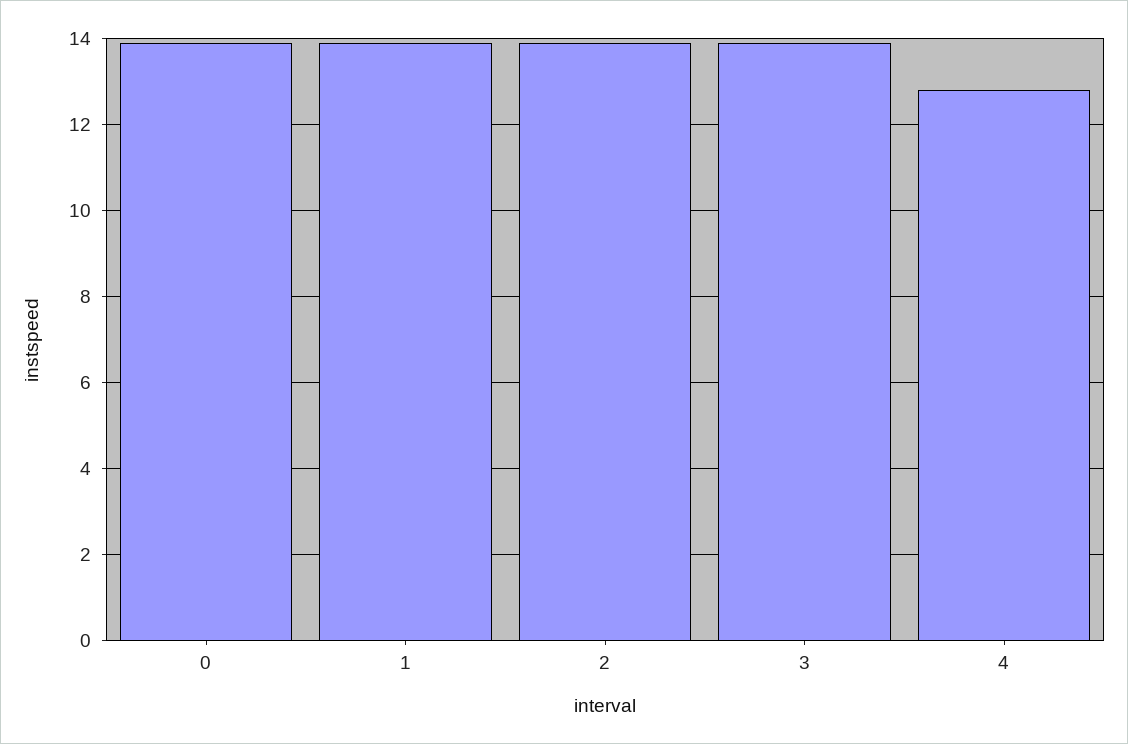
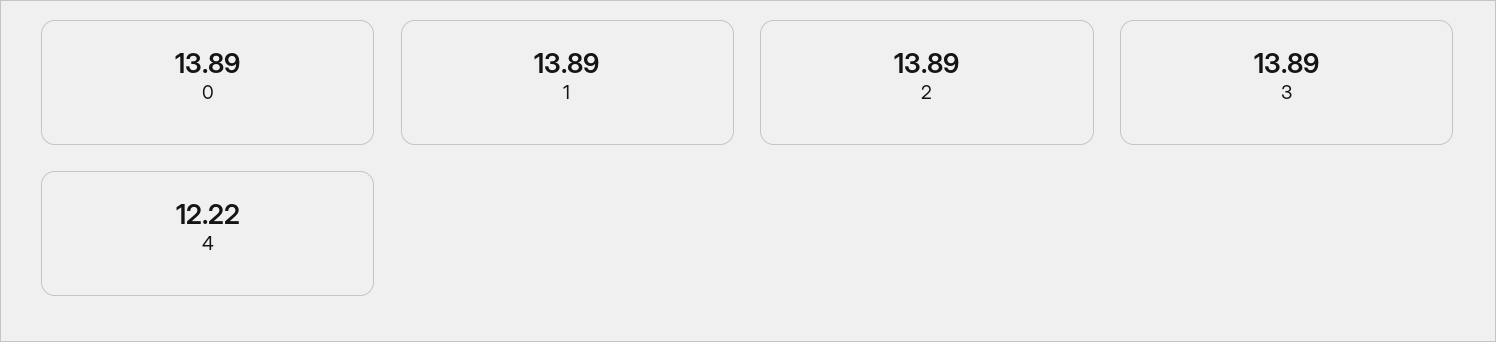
4: 12.8 -> 12.22

